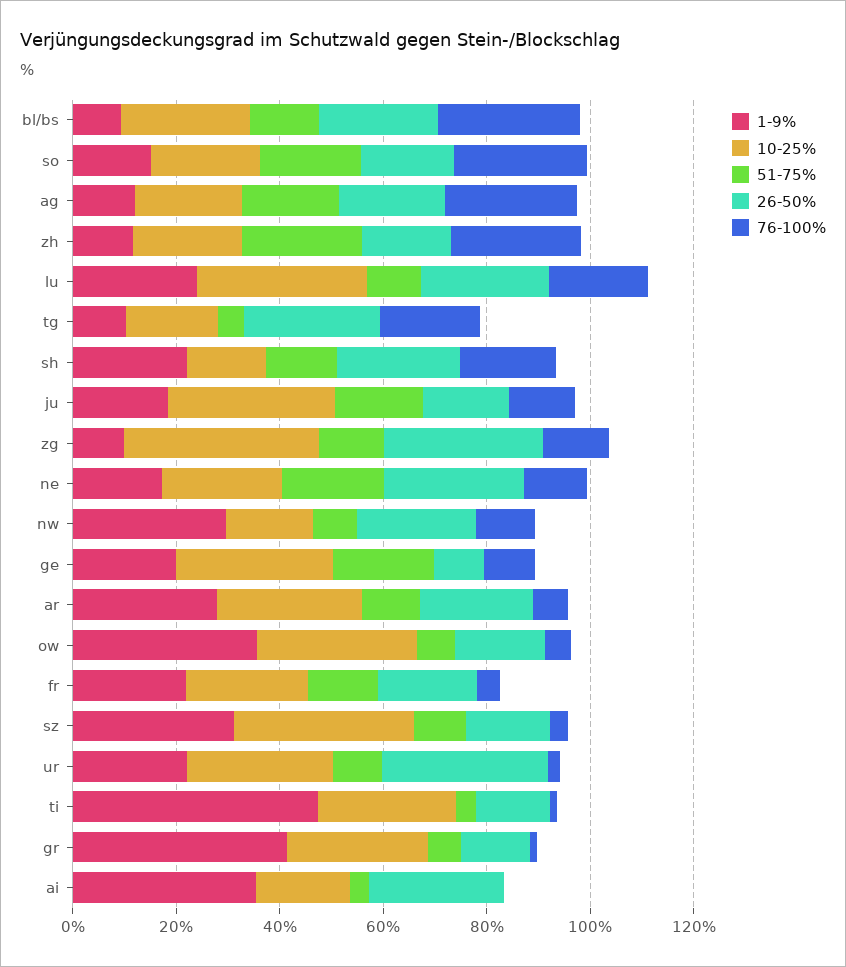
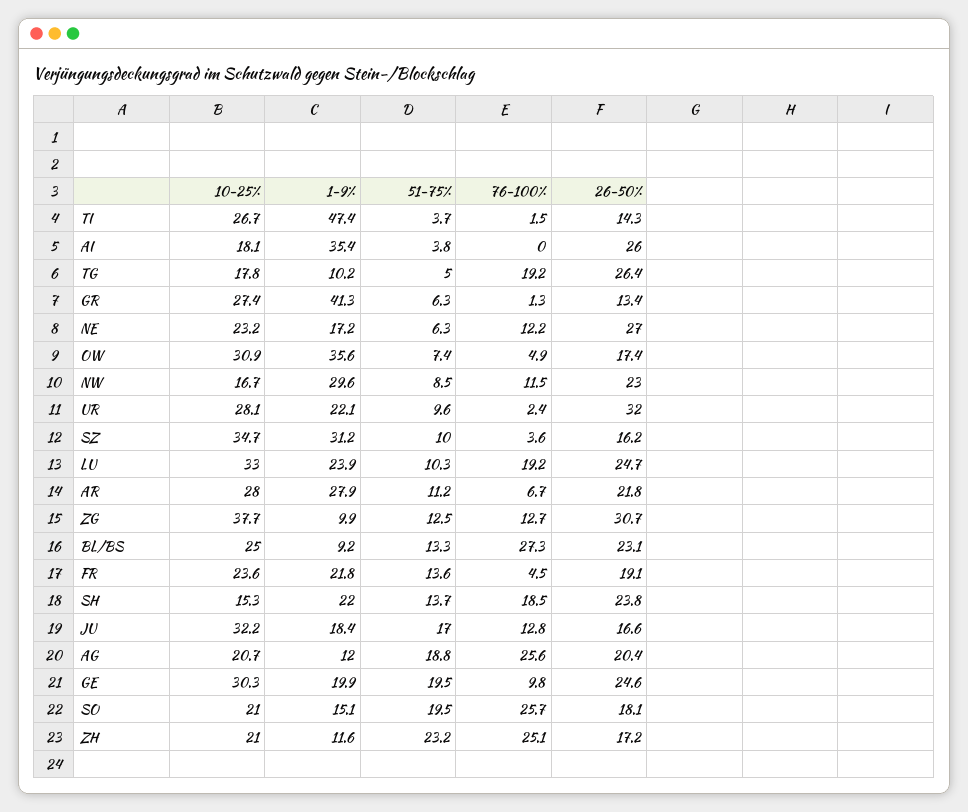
51-75%, ne: 20 -> 6.3
26-50%, ge: 10 -> 24.6

